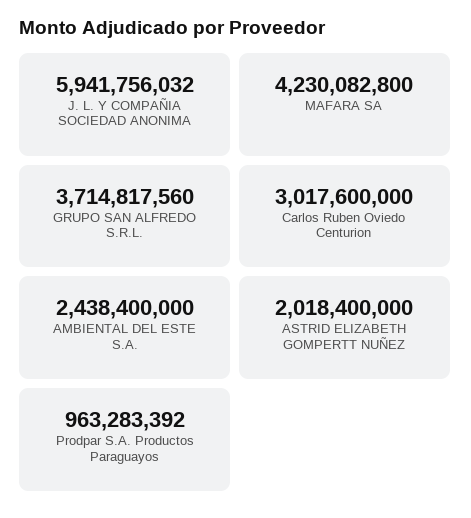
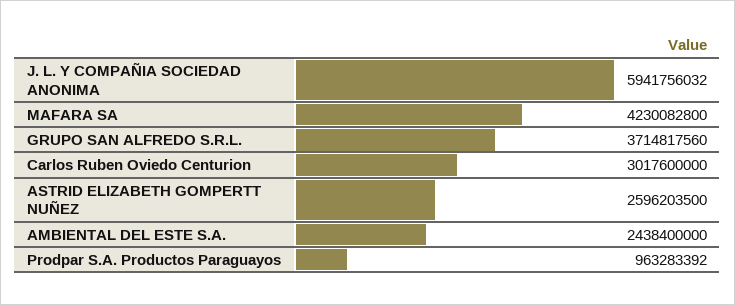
ASTRID ELIZABETH GOMPERTT NUÑEZ: 2018400000 -> 2596203500

